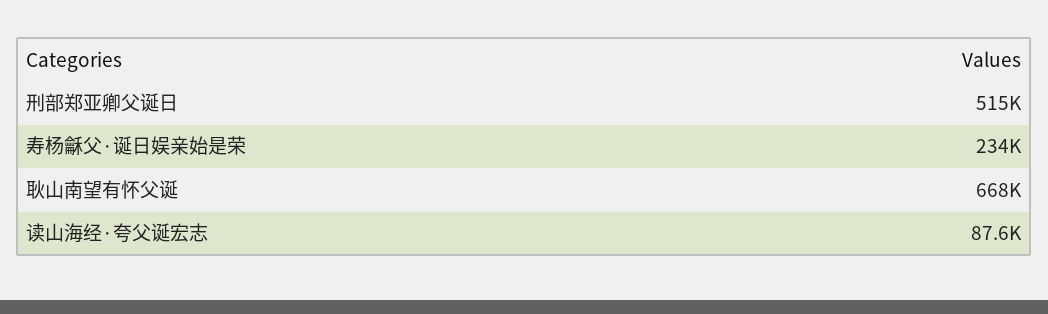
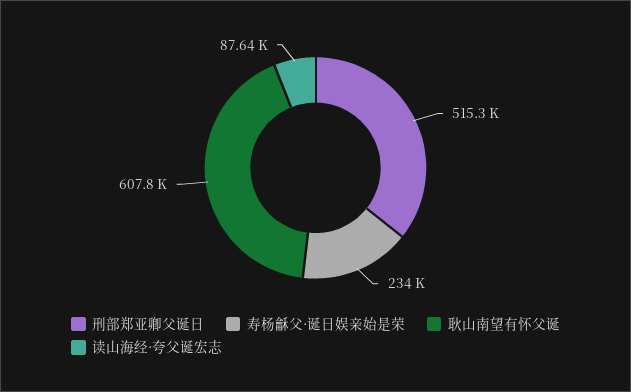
耿山南望有怀父诞: 668000 -> 607800

